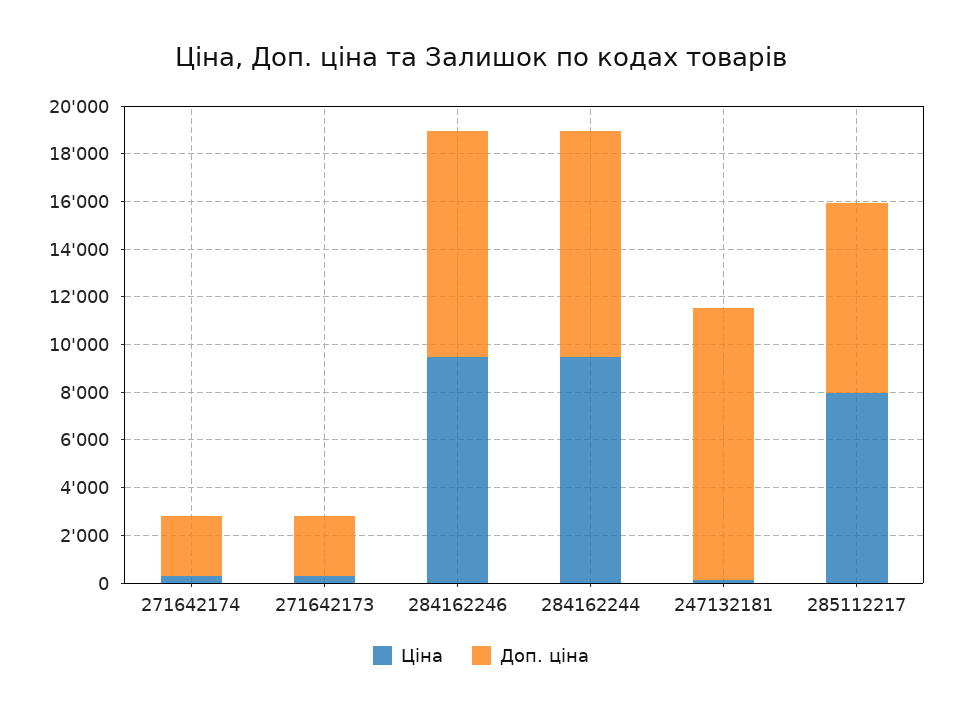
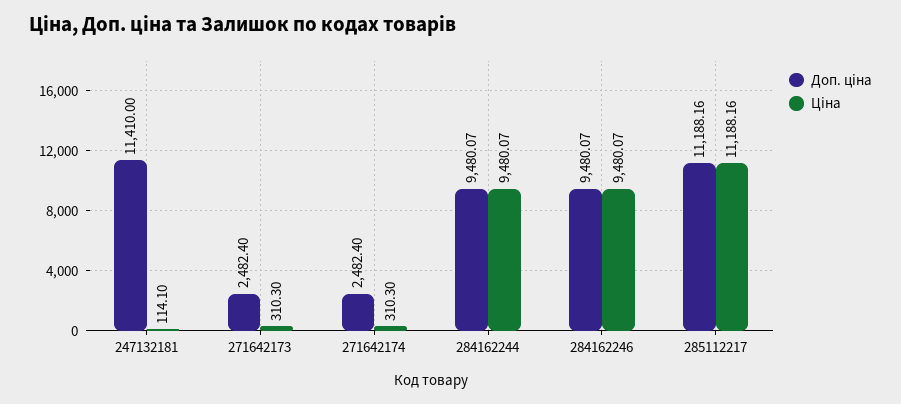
Ціна, 285112217: 8000 -> 11188.16
Доп. ціна, 285112217: 8000 -> 11188.16

